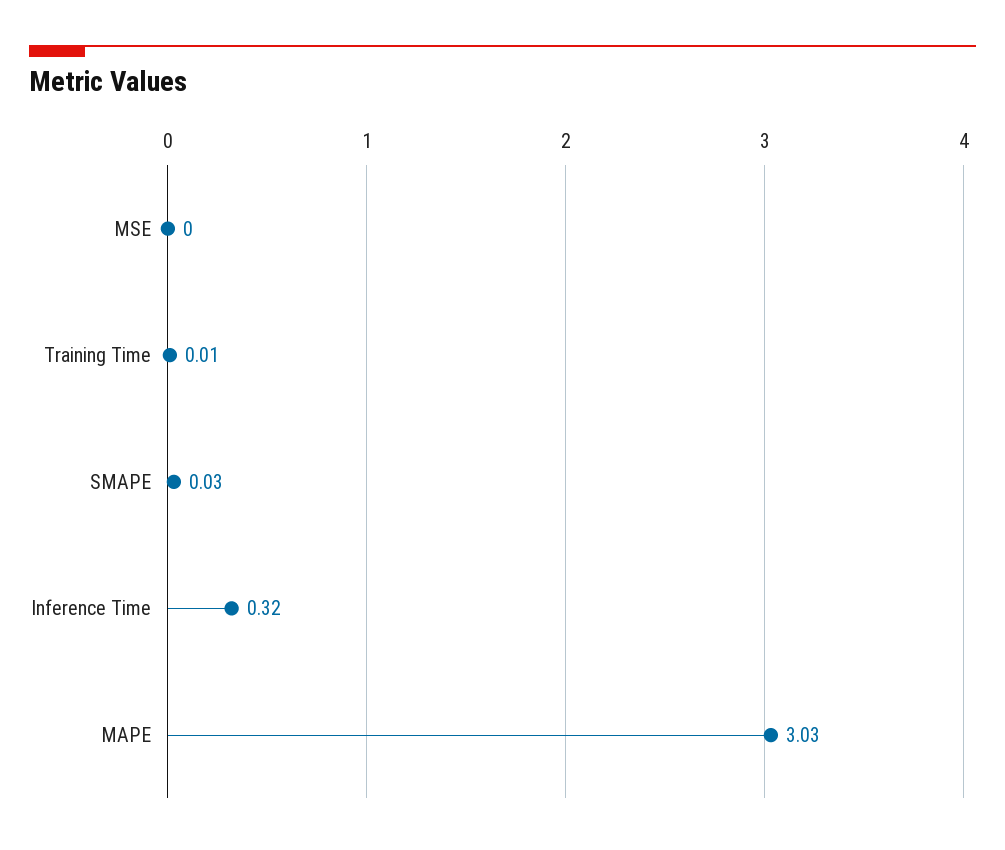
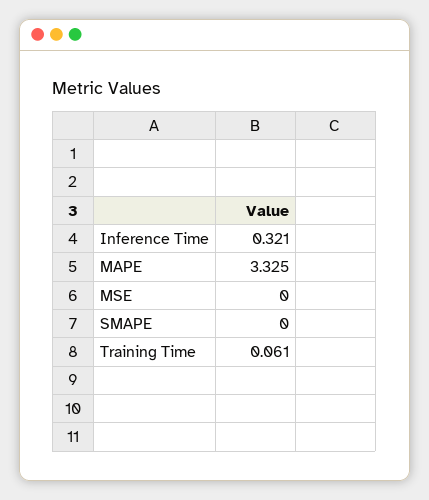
Training Time: 0.01 -> 0.061
SMAPE: 0.03 -> 0
MAPE: 3.03 -> 3.325

